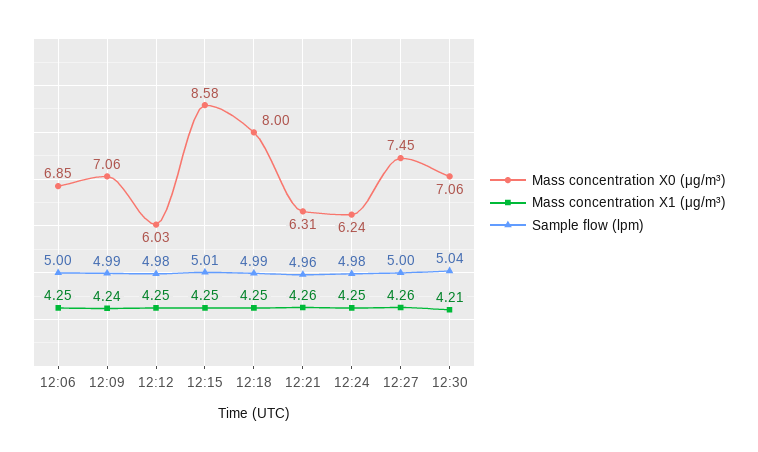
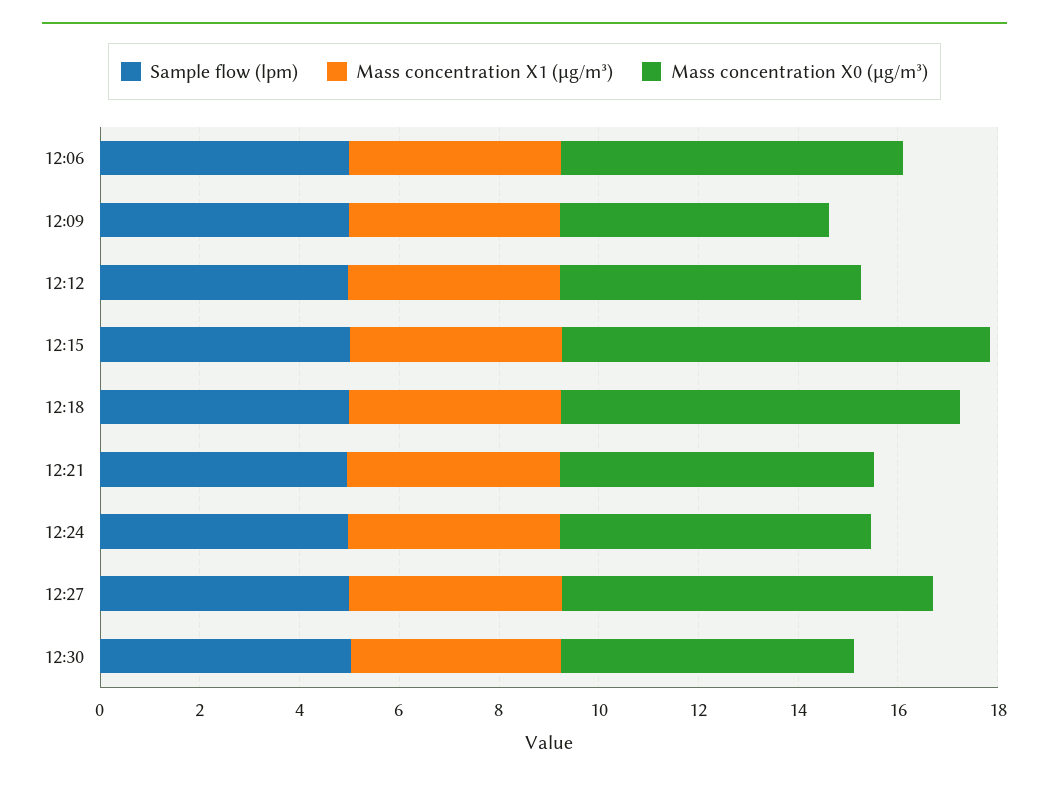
Mass concentration X0 (μg/m³), 12:09: 7.06 -> 5.5
Mass concentration X0 (μg/m³), 12:30: 7.06 -> 6

